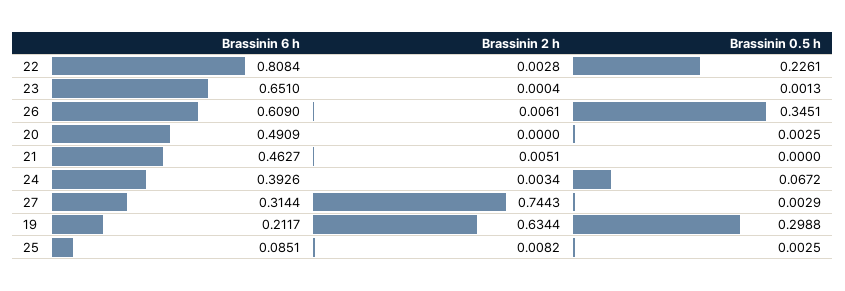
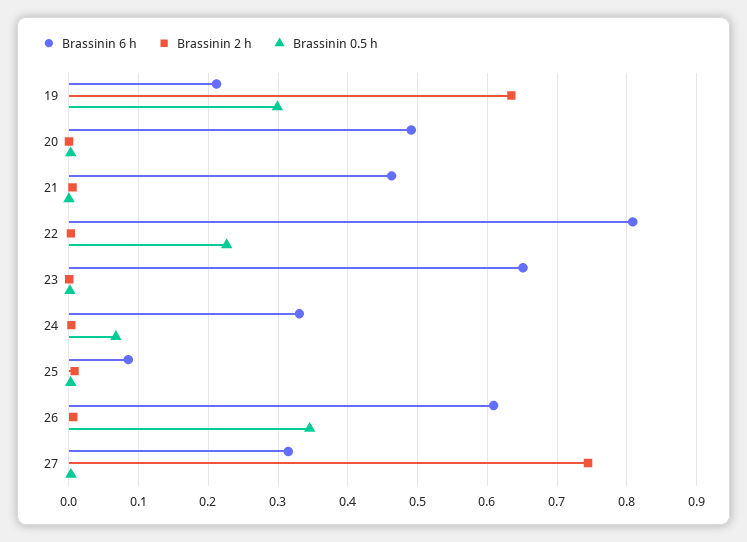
Brassinin 6 h, 24: 0.3926 -> 0.33

